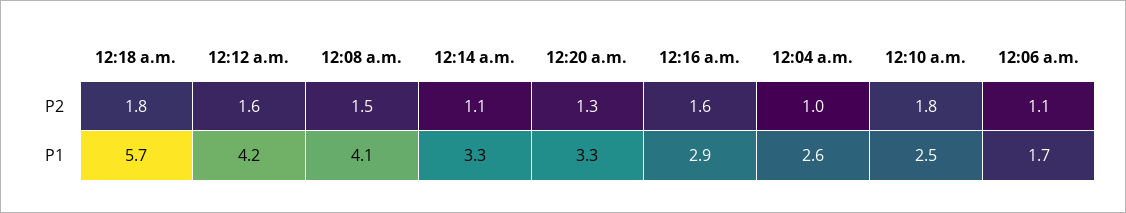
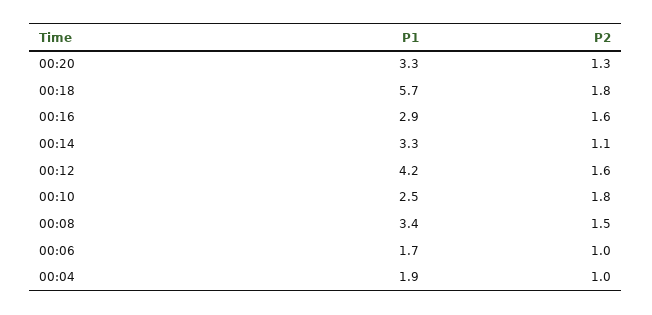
12:06 a.m., P2: 1.1 -> 1
12:08 a.m., P1: 4.1 -> 3.4
12:04 a.m., P1: 2.6 -> 1.9

